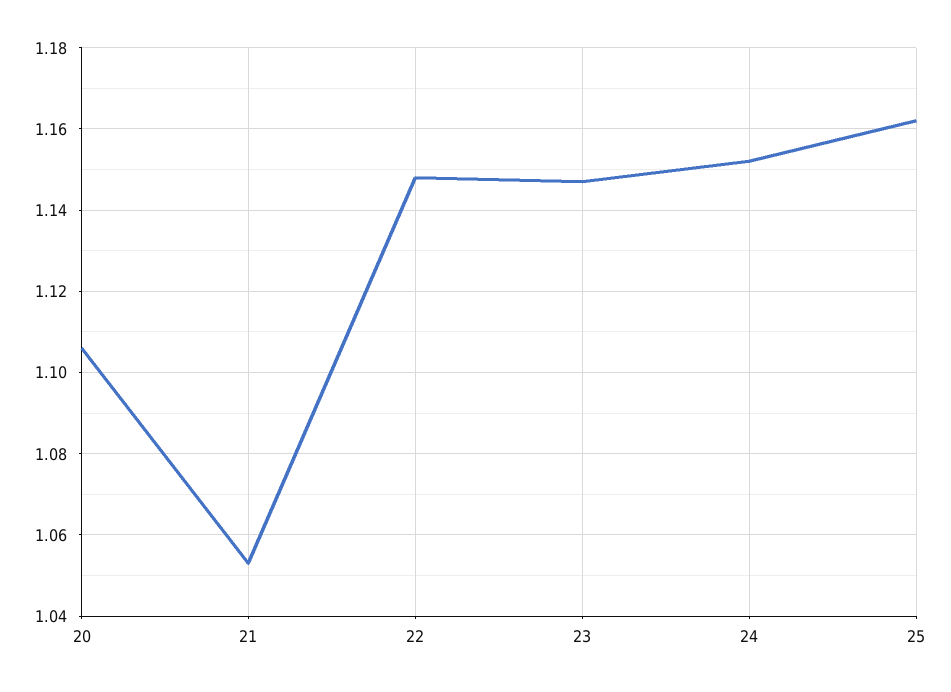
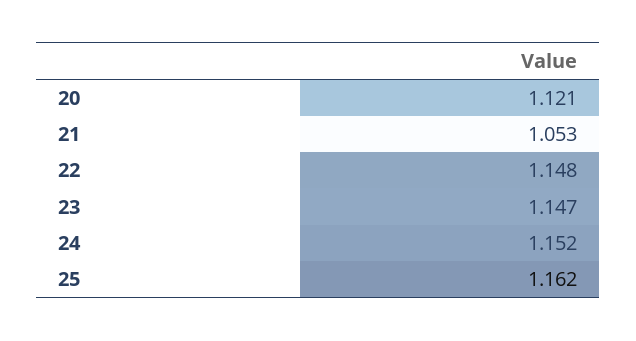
20: 1.105 -> 1.121

